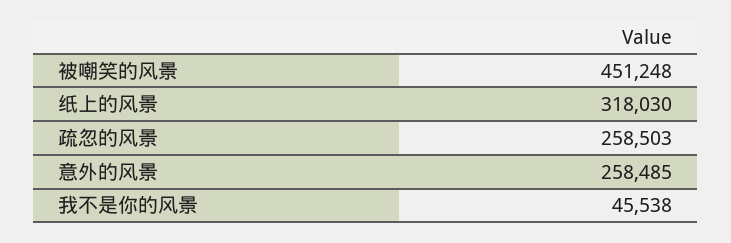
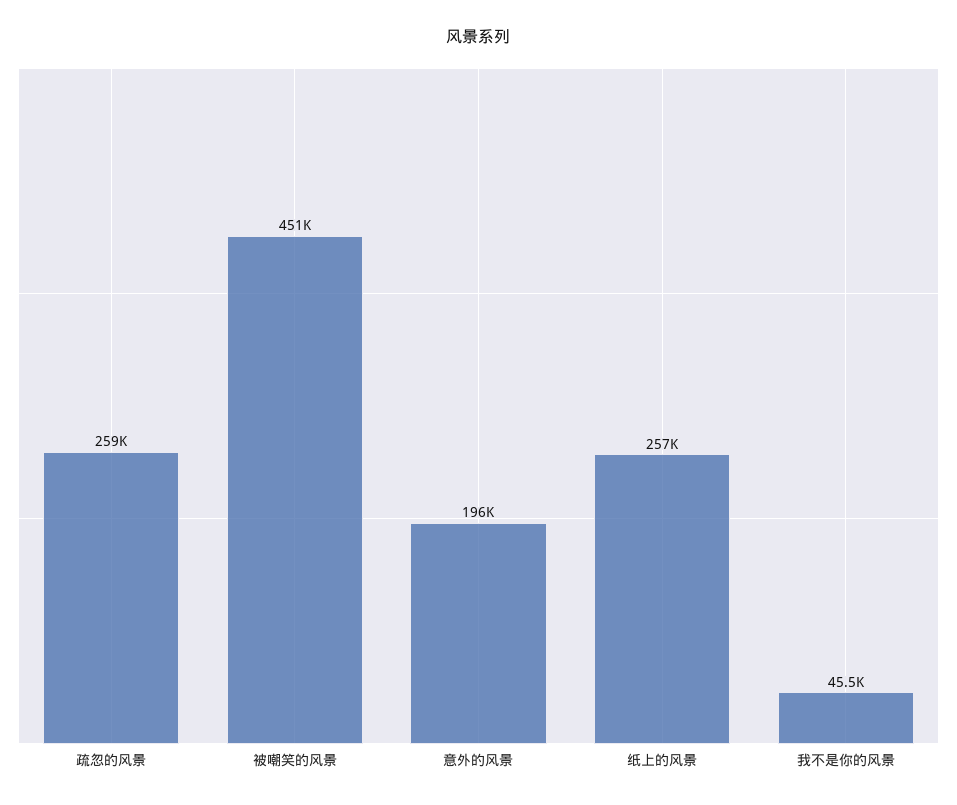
纸上的风景: 318030 -> 257000
意外的风景: 258485 -> 196000

